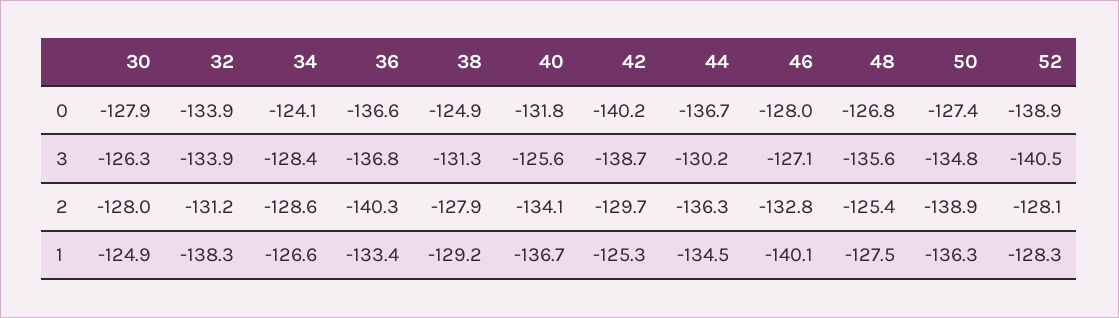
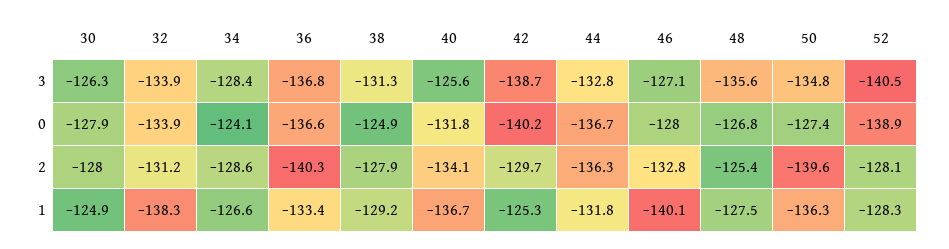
44, 3: -130.2 -> -132.8
50, 2: -138.9 -> -139.6
44, 1: -134.5 -> -131.8

